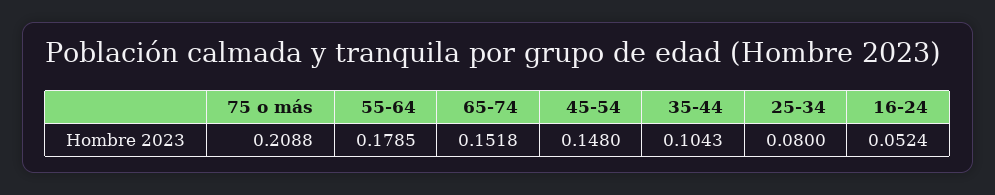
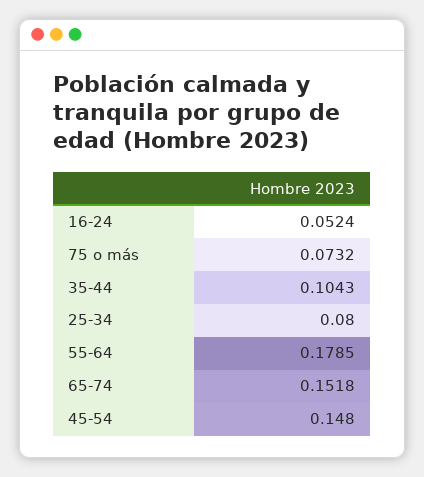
75 o más: 0.2088 -> 0.0732

